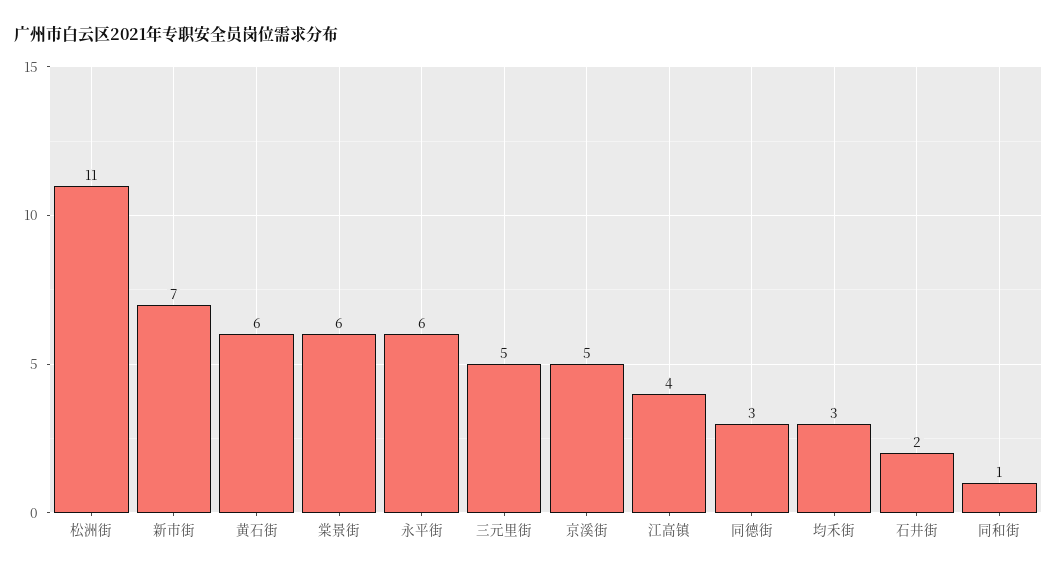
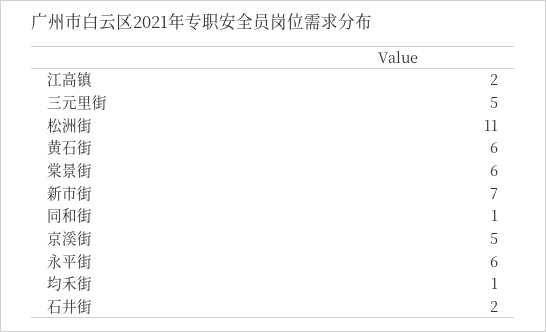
江高镇: 4 -> 2
同德街: 3 -> none
均禾街: 3 -> 1

